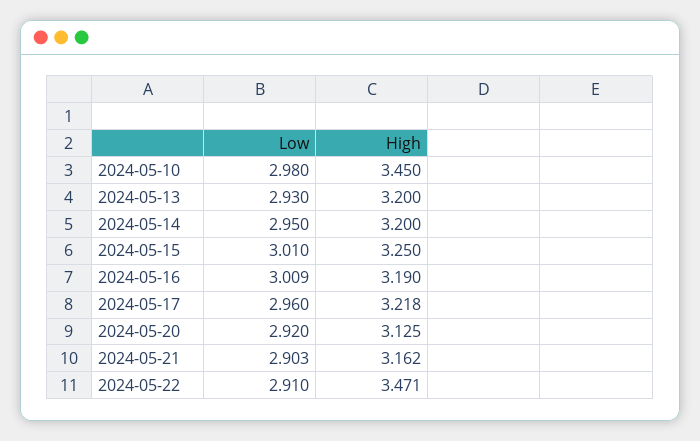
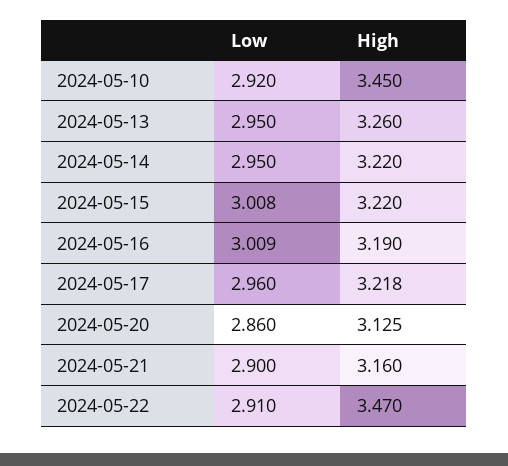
Low, 2024-05-10: 2.98 -> 2.92
Low, 2024-05-13: 2.93 -> 2.95
High, 2024-05-13: 3.2 -> 3.26
High, 2024-05-14: 3.2 -> 3.22
Low, 2024-05-15: 3.01 -> 3.008
High, 2024-05-15: 3.25 -> 3.22
Low, 2024-05-20: 2.92 -> 2.86
Low, 2024-05-21: 2.903 -> 2.9
High, 2024-05-21: 3.162 -> 3.16
High, 2024-05-22: 3.471 -> 3.47

